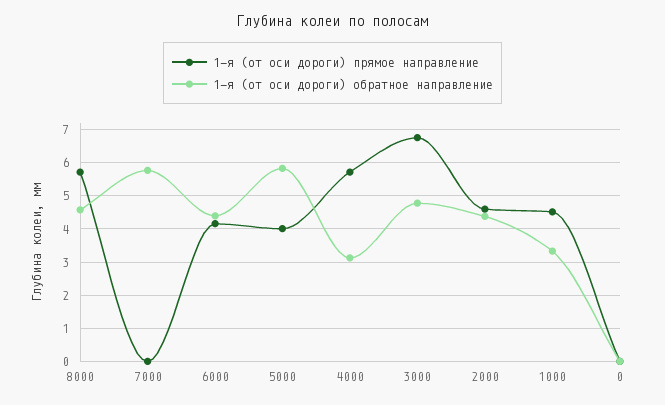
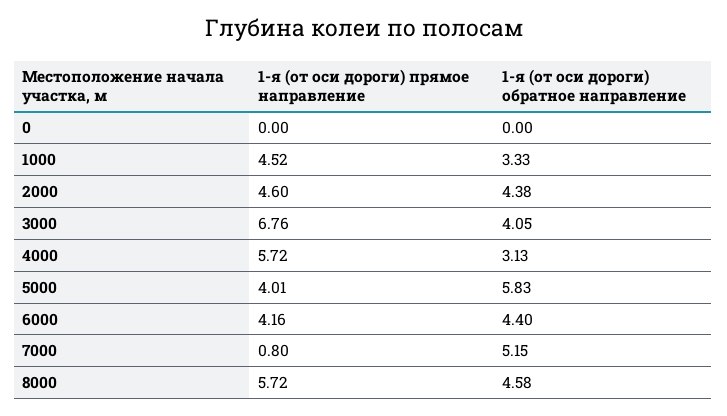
1-я (от оси дороги) прямое направление, 7000: 0 -> 0.8
1-я (от оси дороги) обратное направление, 7000: 5.8 -> 5.15
1-я (от оси дороги) обратное направление, 3000: 4.8 -> 4.05

